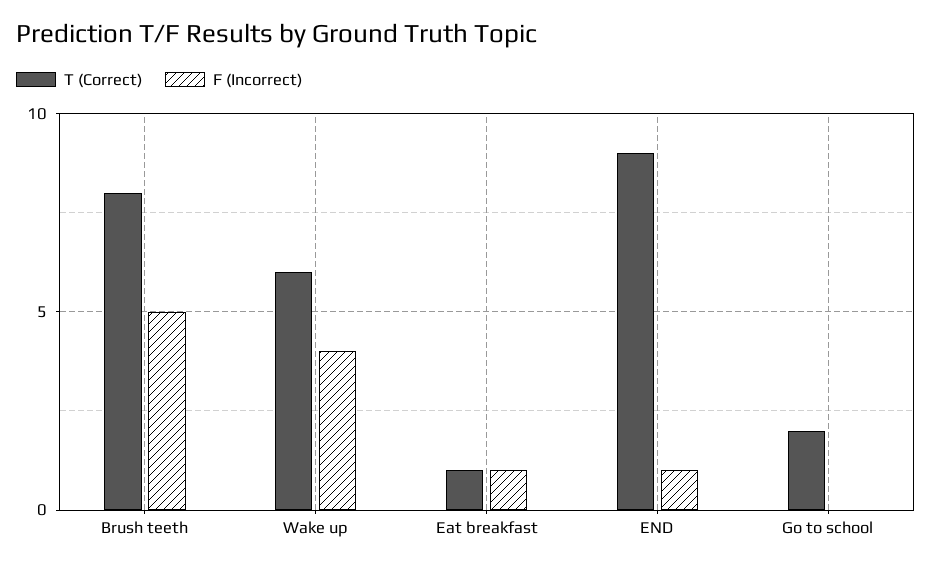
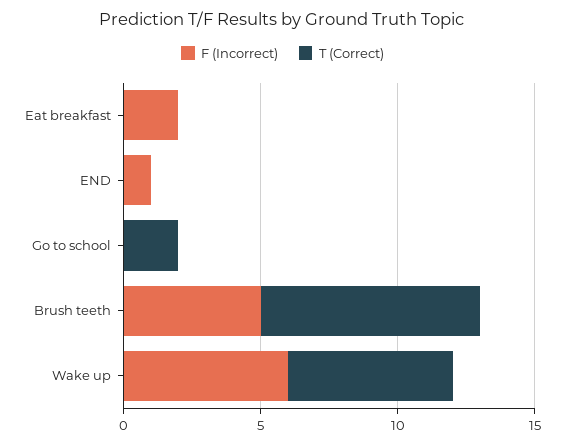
F (Incorrect), Wake up: 4 -> 6
T (Correct), Eat breakfast: 1 -> 0
F (Incorrect), Eat breakfast: 1 -> 2
T (Correct), END: 9 -> 0

